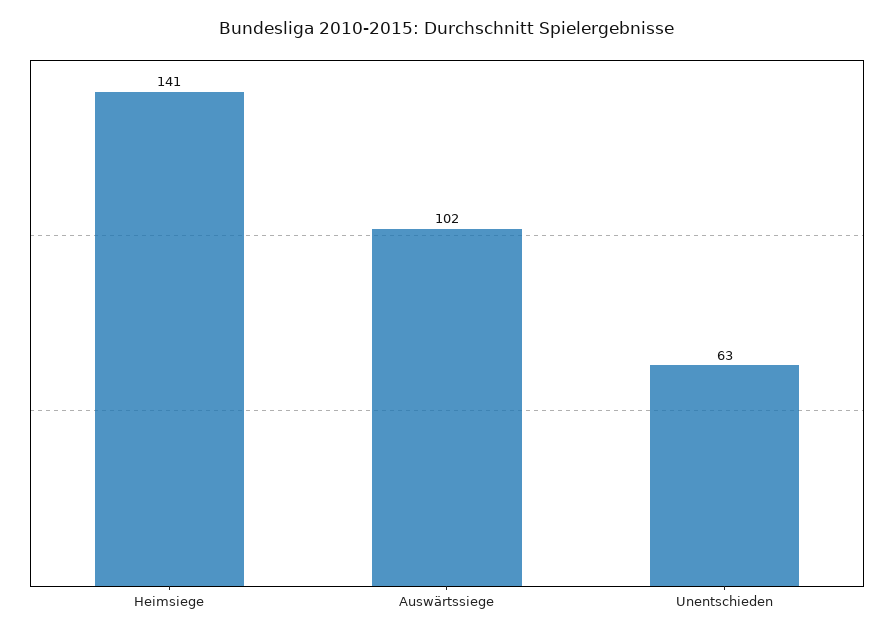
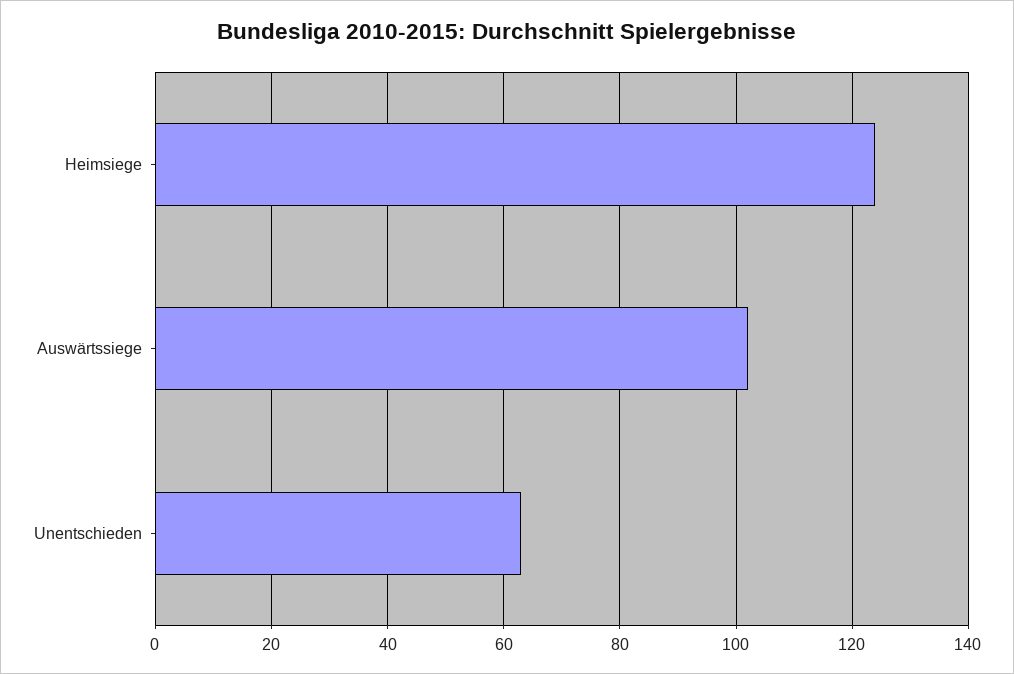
Heimsiege: 141 -> 125

